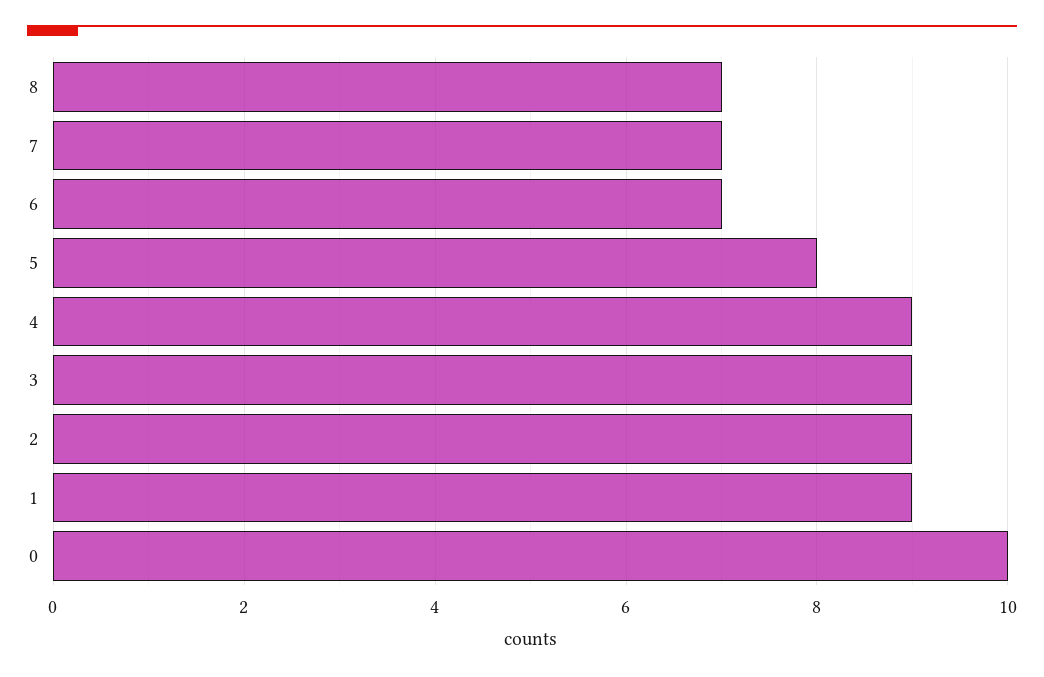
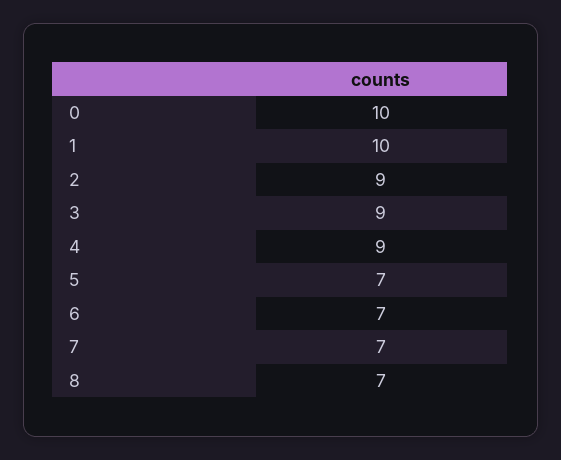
5: 8 -> 7
1: 9 -> 10

